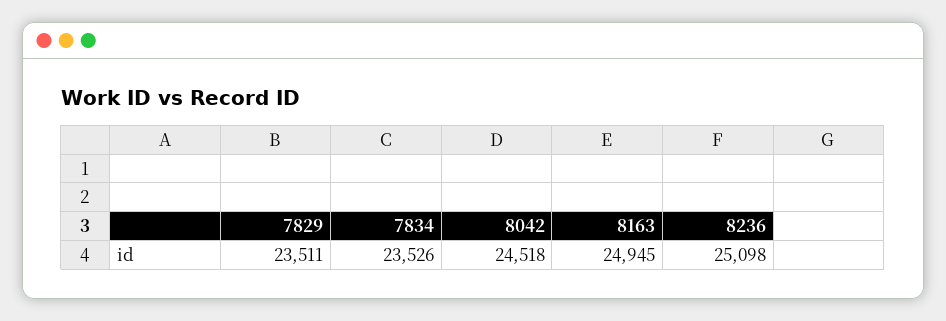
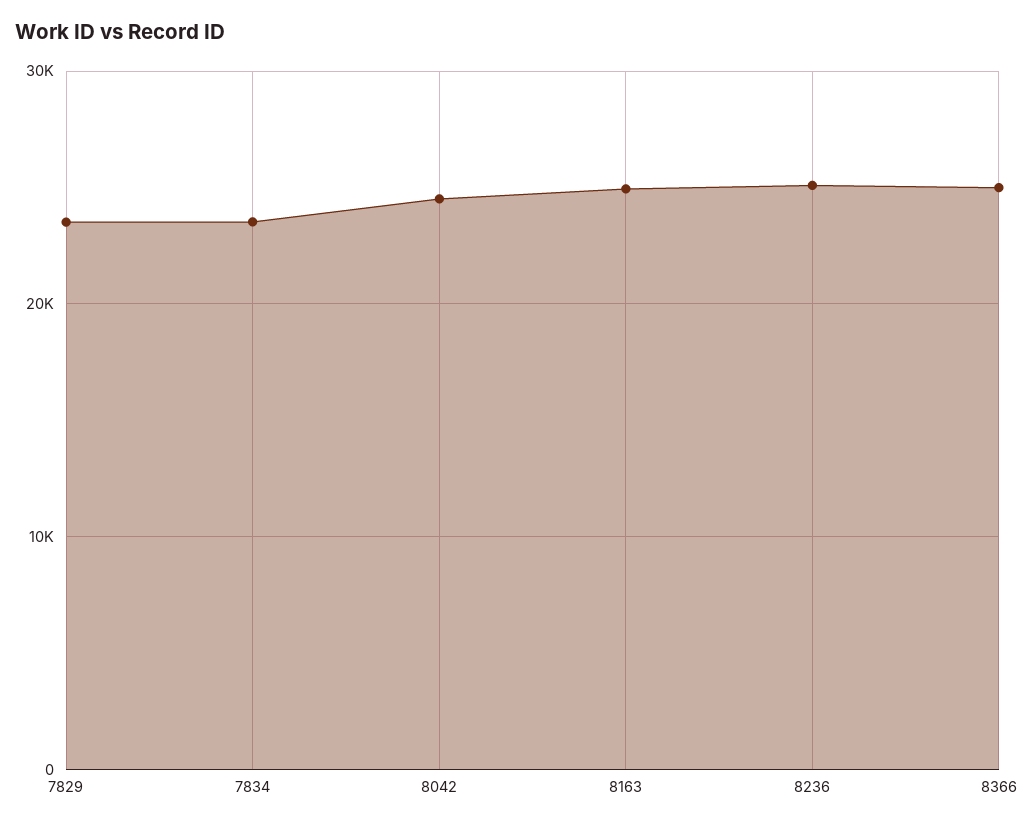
8366: none -> 25000

